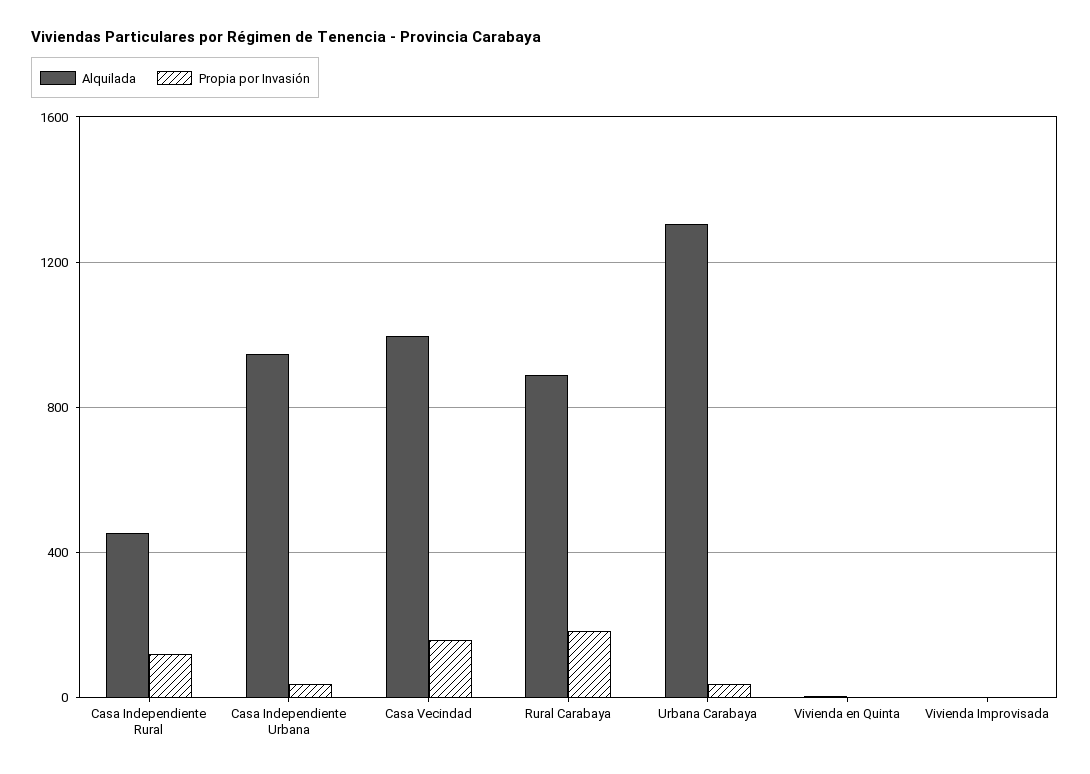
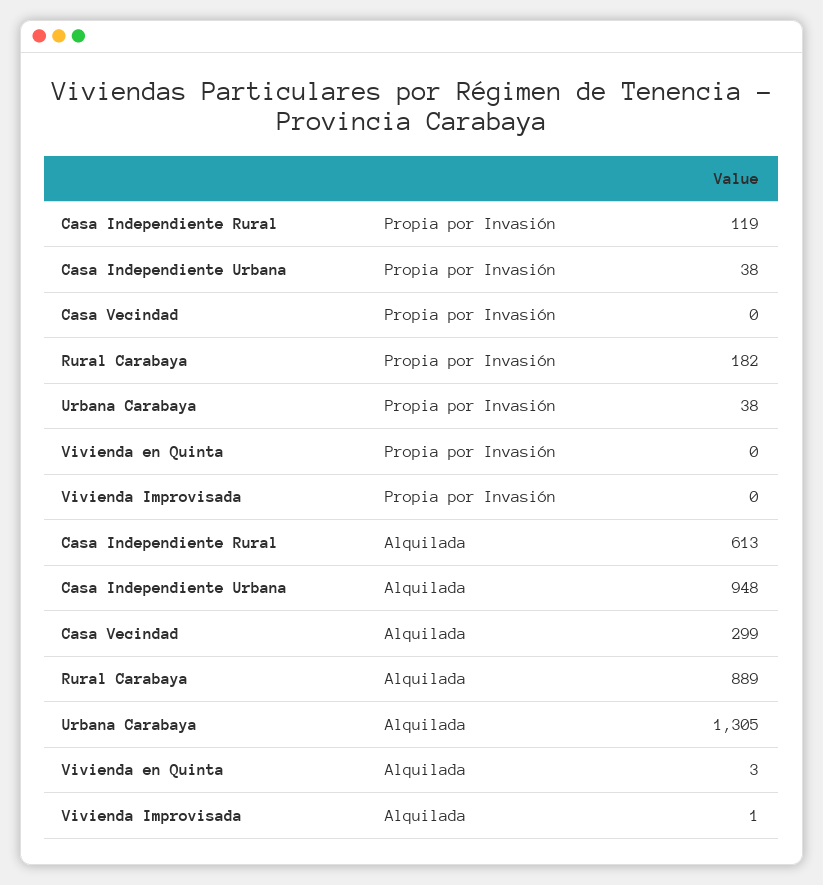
Alquilada, Casa Independiente Rural: 450 -> 613
Alquilada, Casa Vecindad: 1000 -> 299
Propia por Invasión, Casa Vecindad: 150 -> 0

